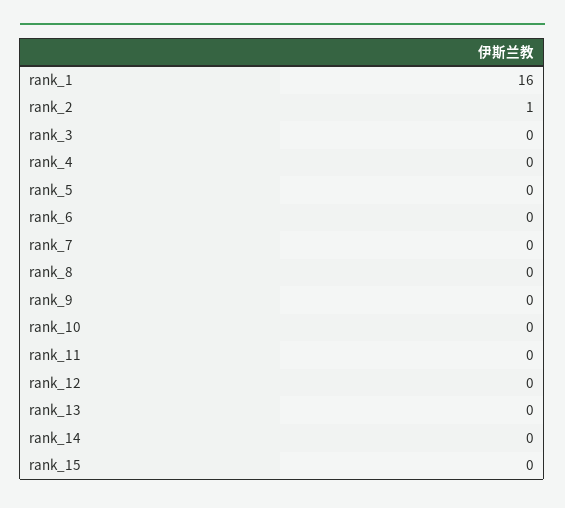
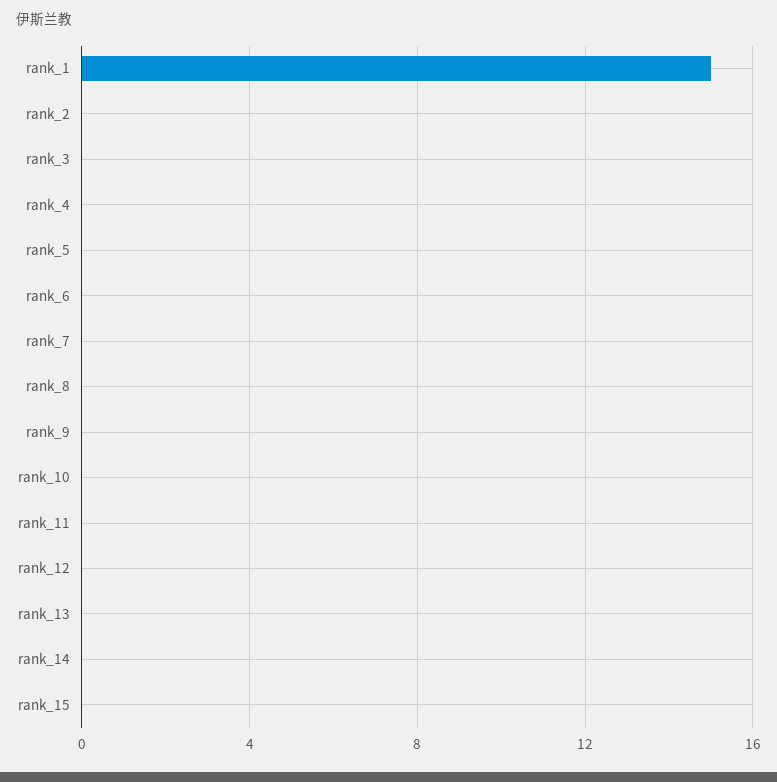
rank_1: 16 -> 15
rank_2: 1 -> 0

